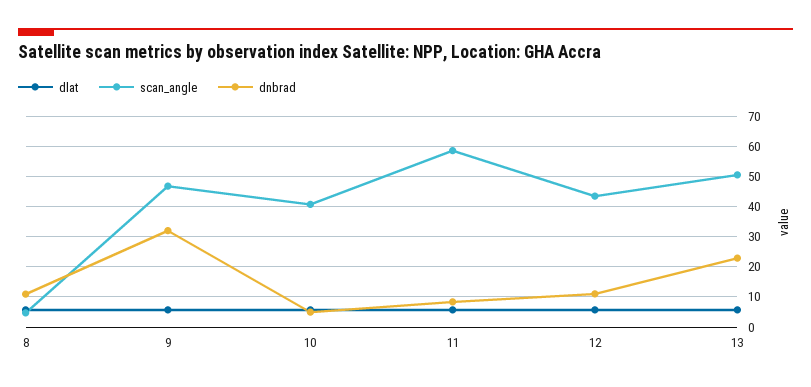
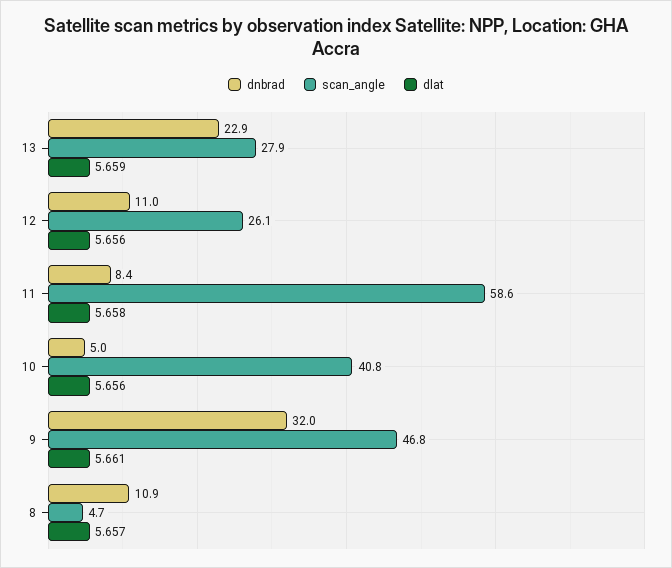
scan_angle, 12: 44 -> 26.1
scan_angle, 13: 50 -> 27.9

